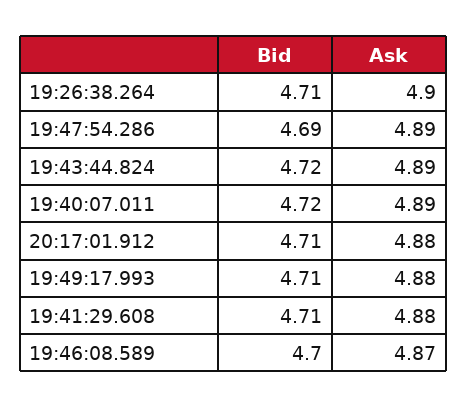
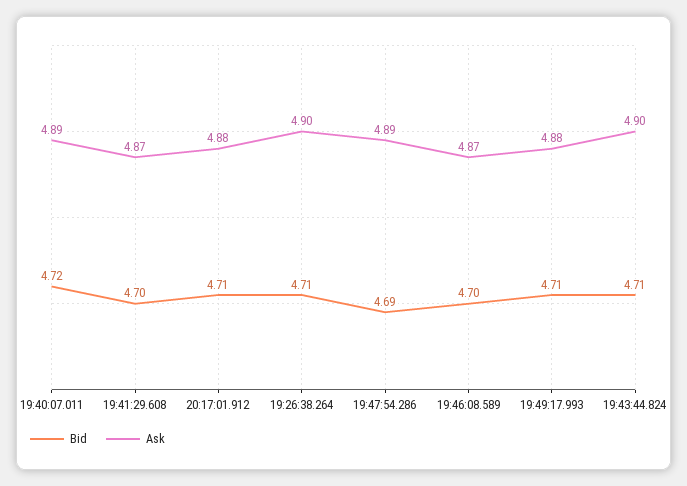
Bid, 19:43:44.824: 4.72 -> 4.71
Ask, 19:43:44.824: 4.89 -> 4.9
Bid, 19:41:29.608: 4.71 -> 4.7
Ask, 19:41:29.608: 4.88 -> 4.87

